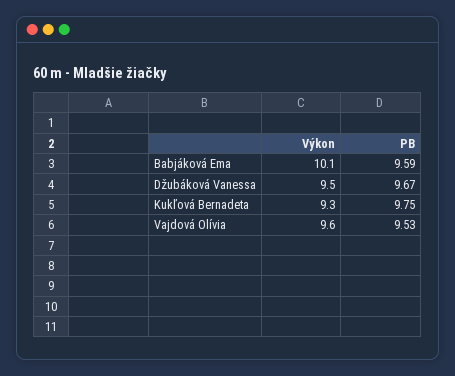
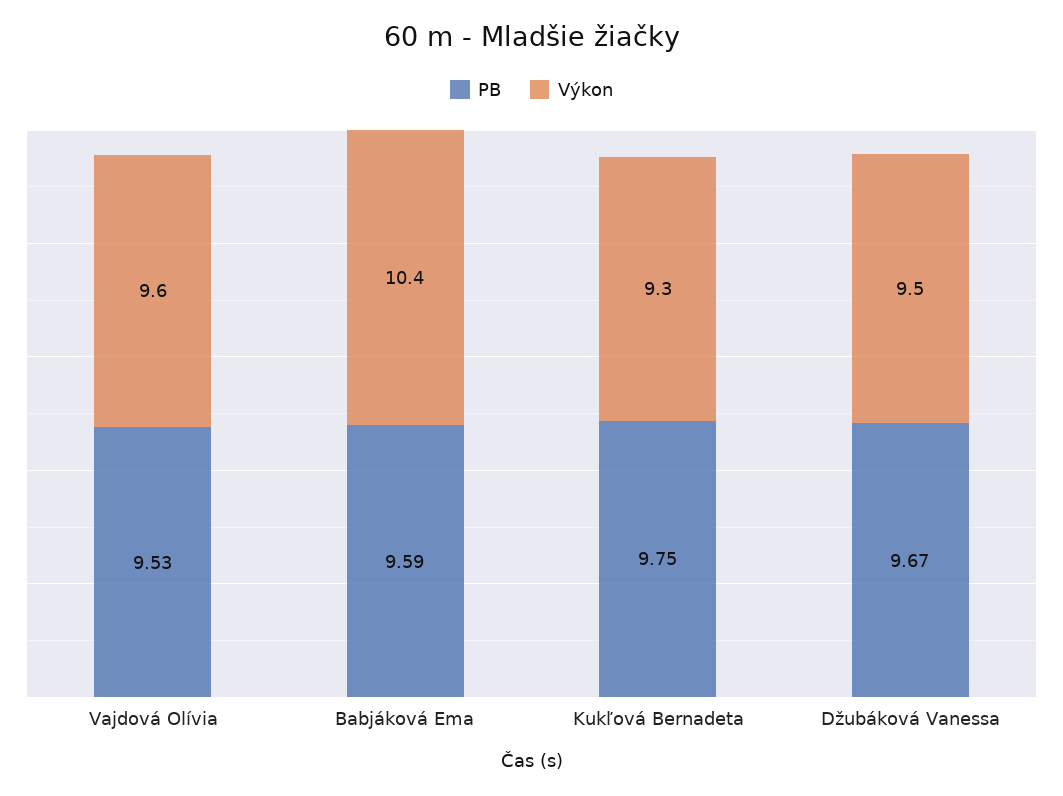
Výkon, Babjáková Ema: 10.1 -> 10.4

